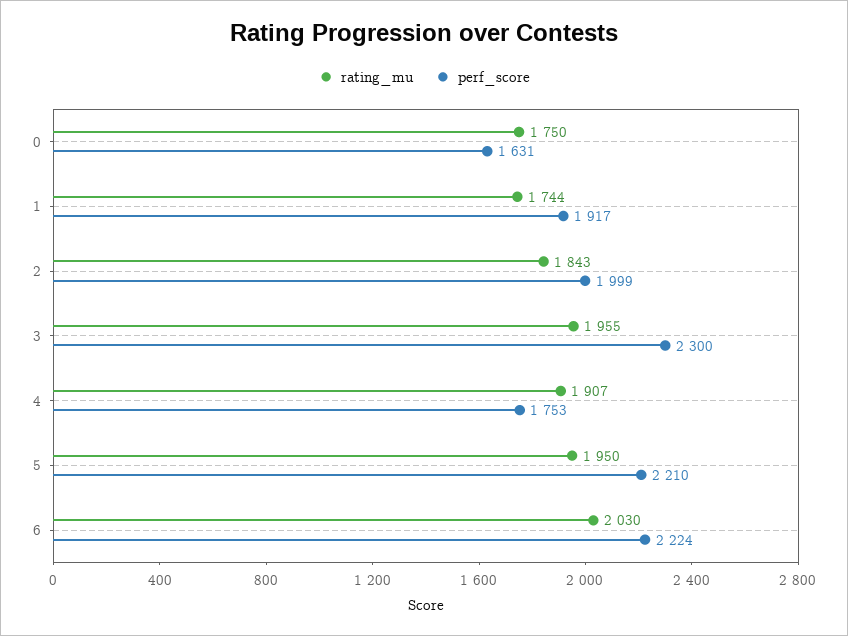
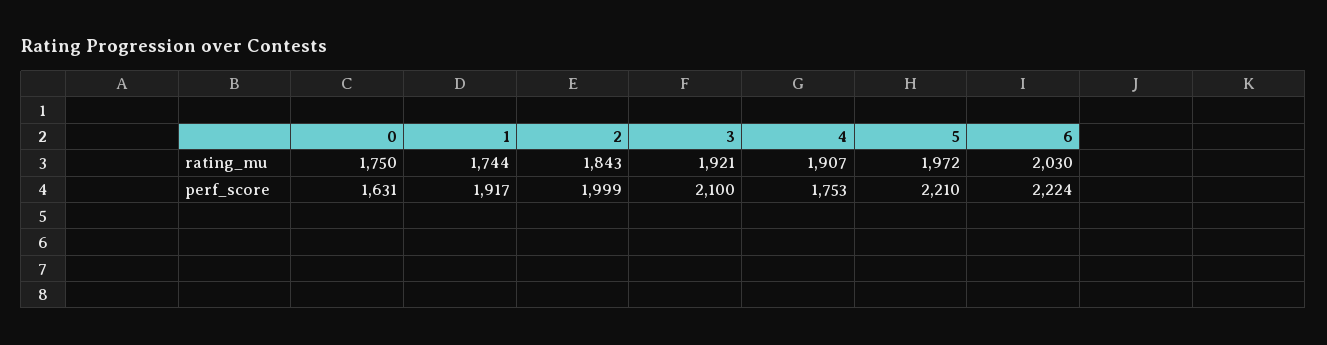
rating_mu, 3: 1955 -> 1921
perf_score, 3: 2300 -> 2100
rating_mu, 5: 1950 -> 1972

